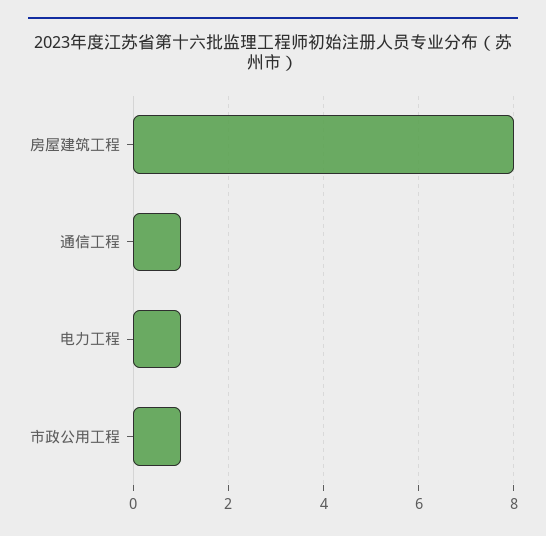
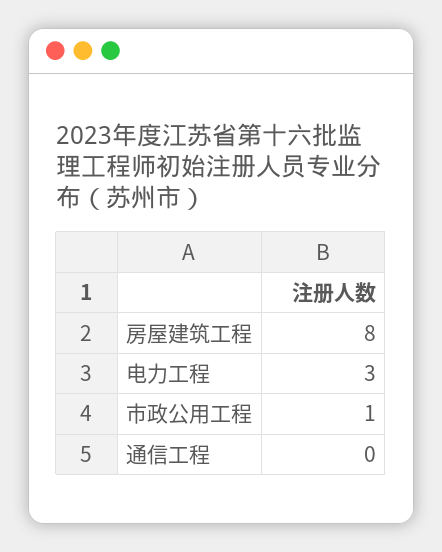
通信工程: 1 -> 0
电力工程: 1 -> 3

